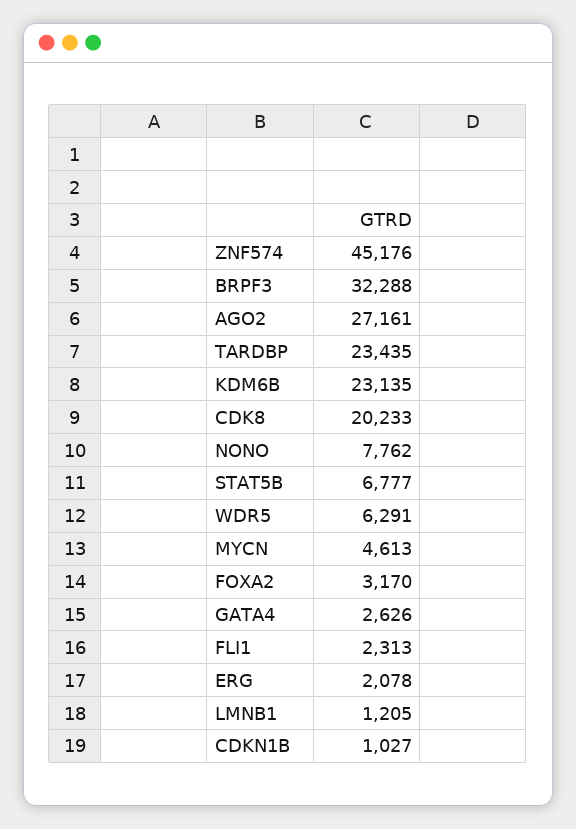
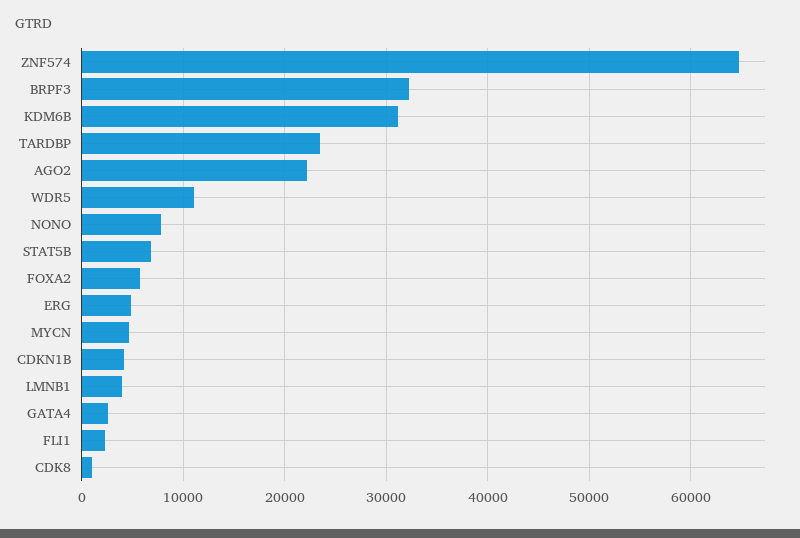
ZNF574: 45176 -> 65000
AGO2: 27161 -> 22000
KDM6B: 23135 -> 31000
CDK8: 20233 -> 1000
WDR5: 6291 -> 11000
FOXA2: 3170 -> 6000
ERG: 2078 -> 5000
LMNB1: 1205 -> 4000
CDKN1B: 1027 -> 4000

